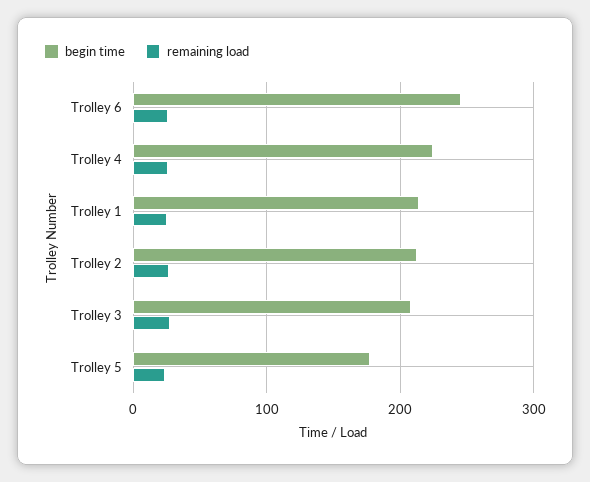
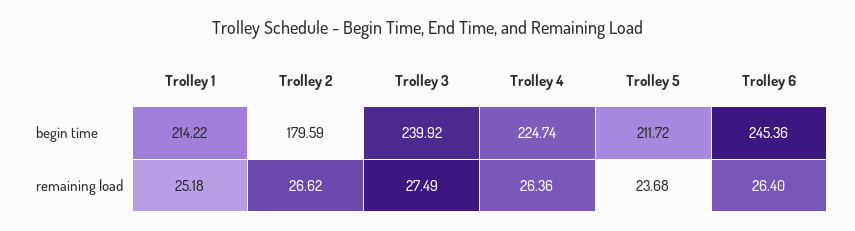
begin time, Trolley 2: 210 -> 179.59
begin time, Trolley 3: 210 -> 239.92
begin time, Trolley 5: 180 -> 211.72

